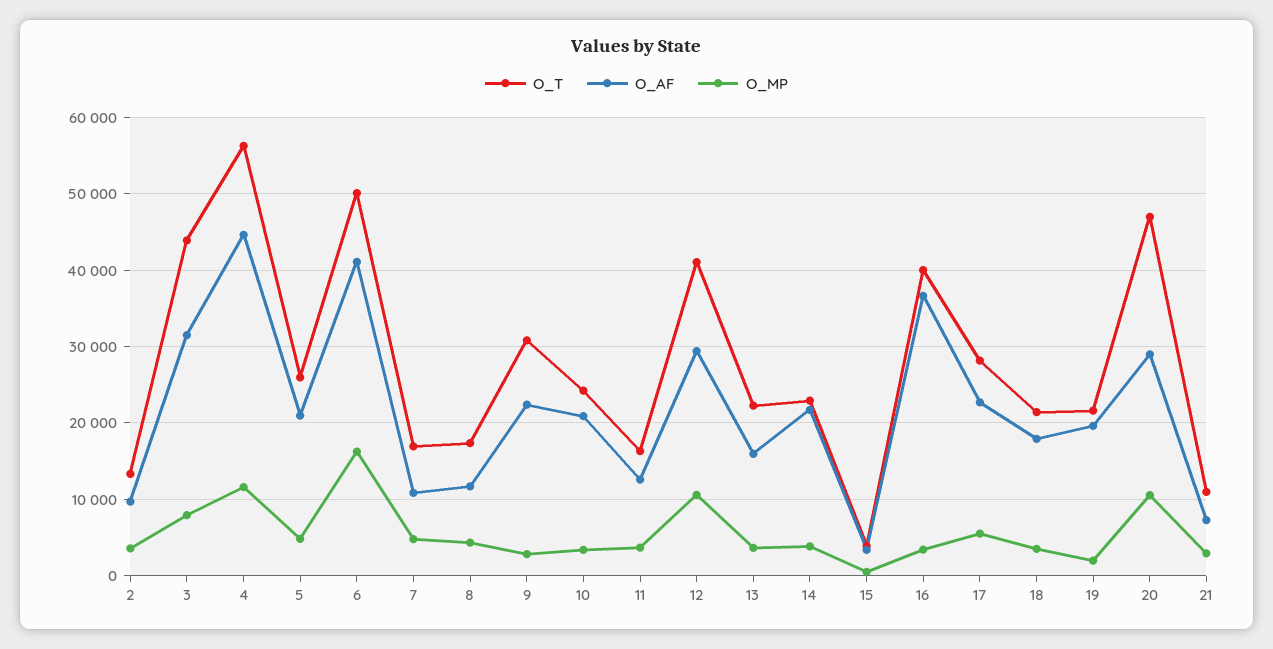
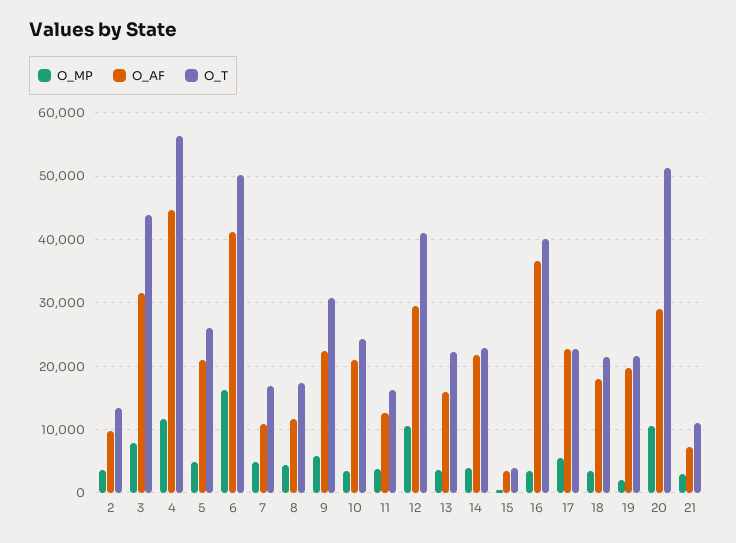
O_MP, 9: 3000 -> 6000
O_T, 17: 28000 -> 23000
O_T, 20: 47000 -> 51000

